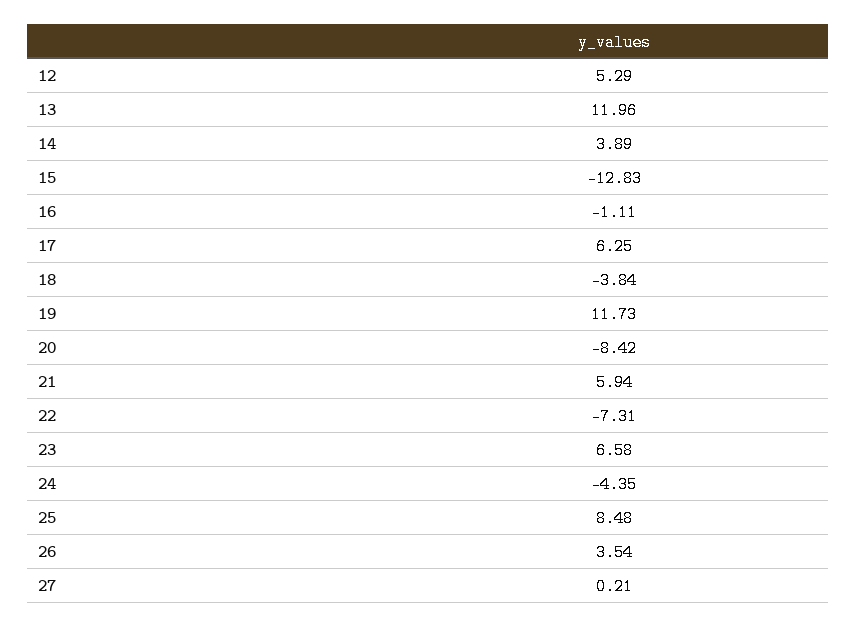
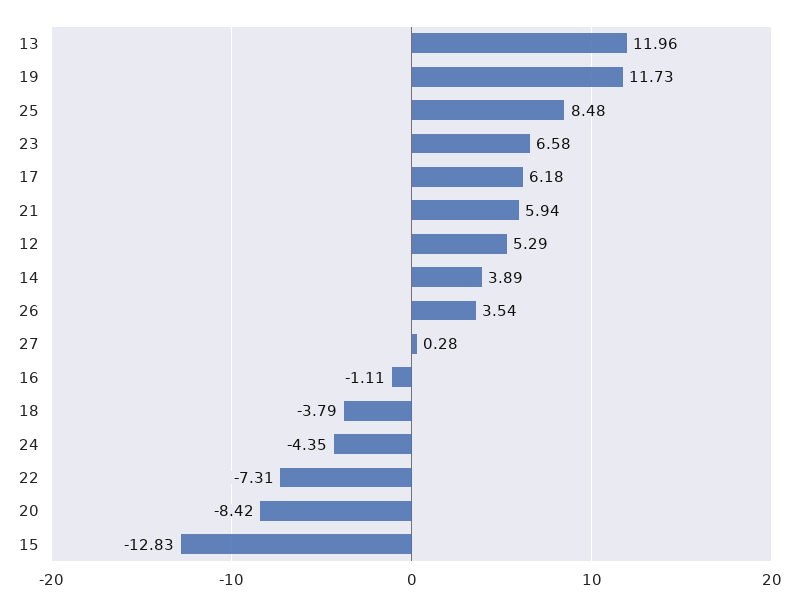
17: 6.25 -> 6.18
18: -3.84 -> -3.79
27: 0.21 -> 0.28

